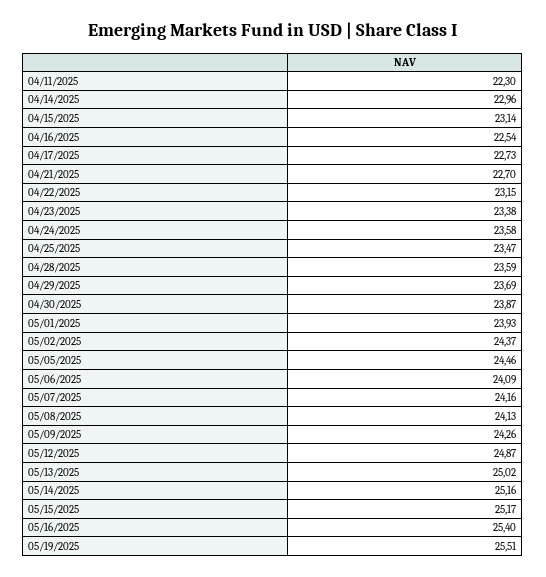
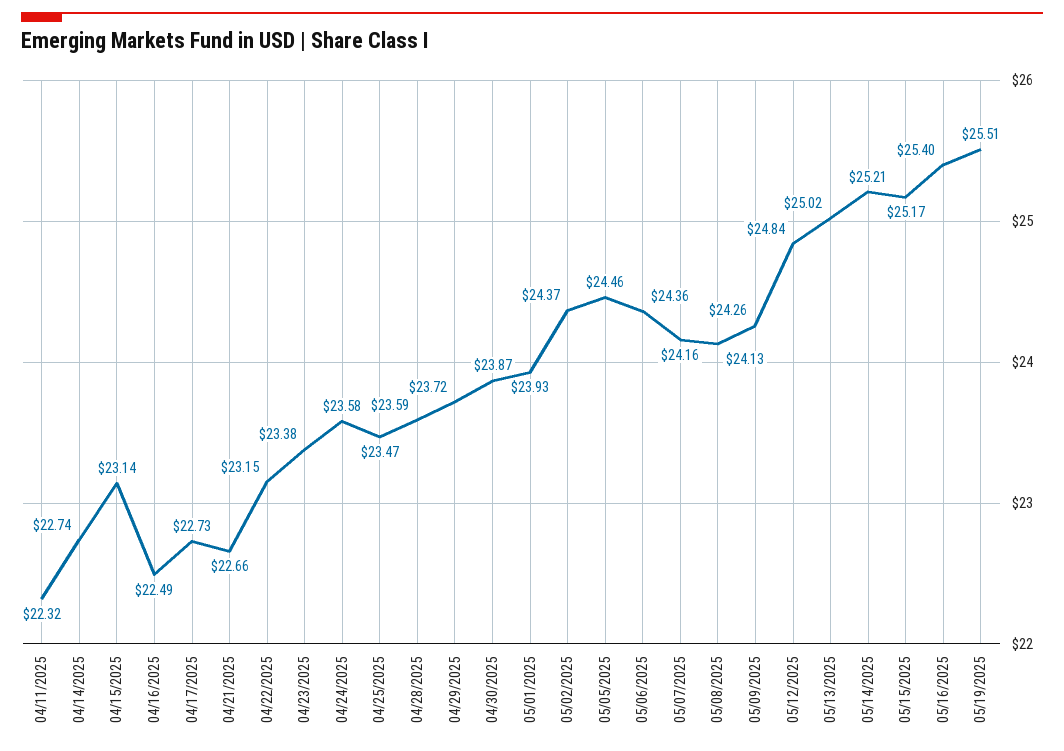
04/11/2025: 22.3 -> 22.32
04/14/2025: 22.96 -> 22.74
04/16/2025: 22.54 -> 22.49
04/21/2025: 22.7 -> 22.66
04/29/2025: 23.69 -> 23.72
05/06/2025: 24.09 -> 24.36
05/12/2025: 24.87 -> 24.84
05/14/2025: 25.16 -> 25.21

